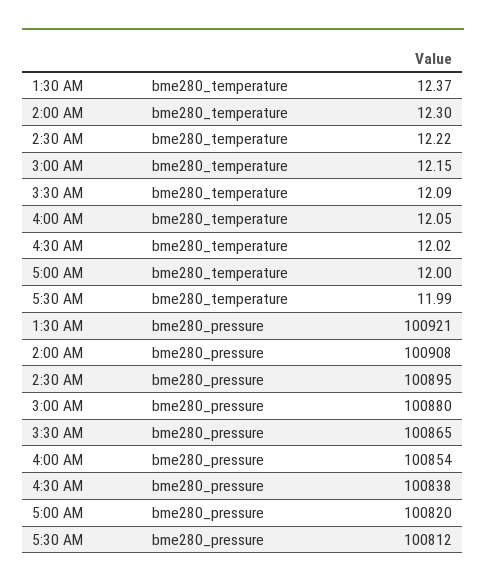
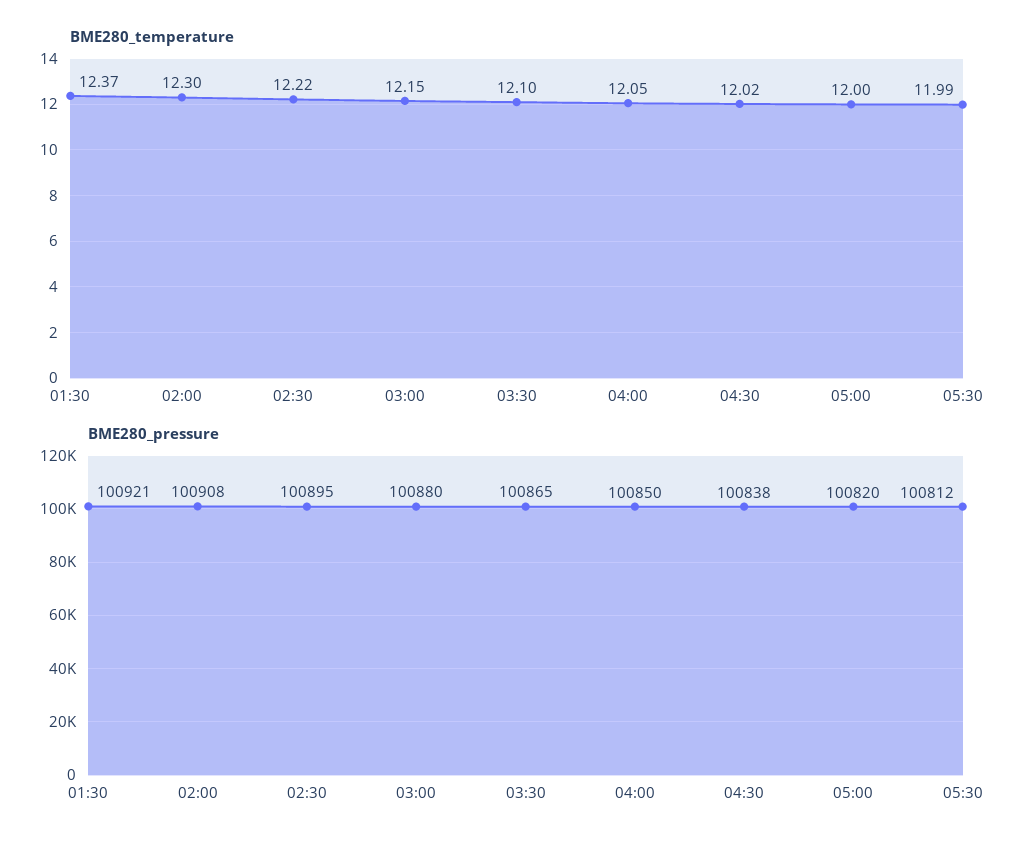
bme280_temperature, 3:30 AM: 12.09 -> 12.1
bme280_pressure, 4:00 AM: 100854 -> 100850

